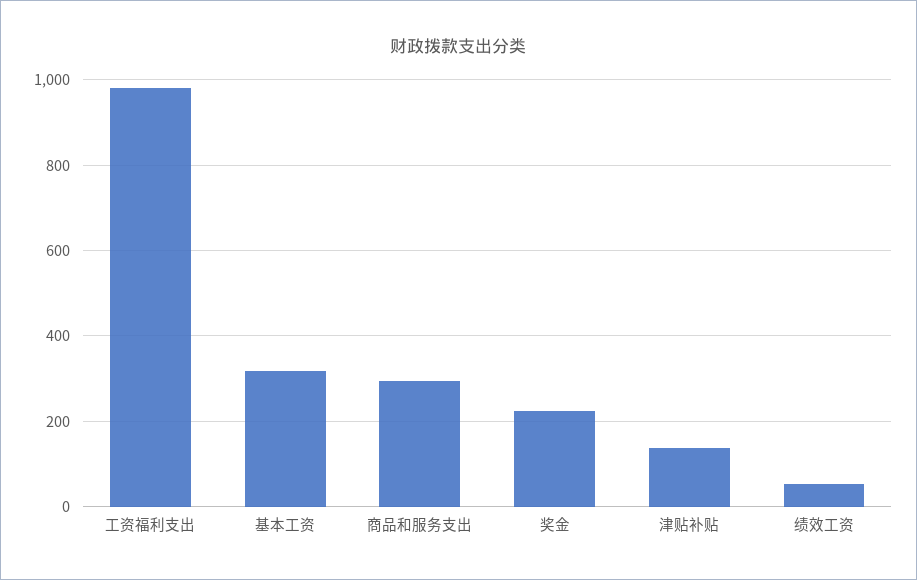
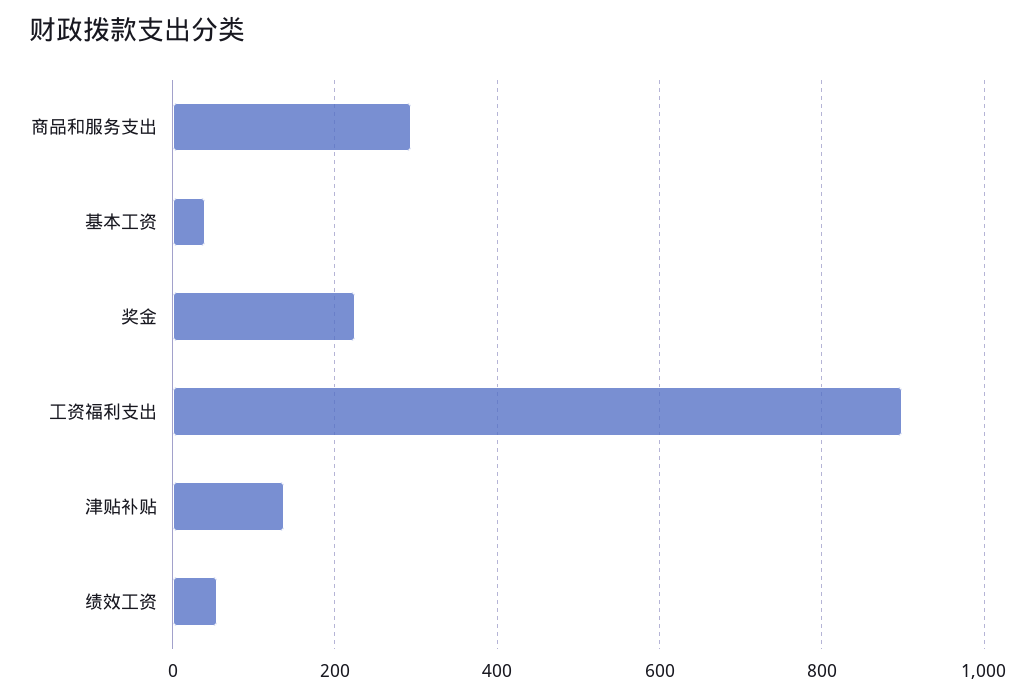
工资福利支出: 980 -> 900
基本工资: 320 -> 40

